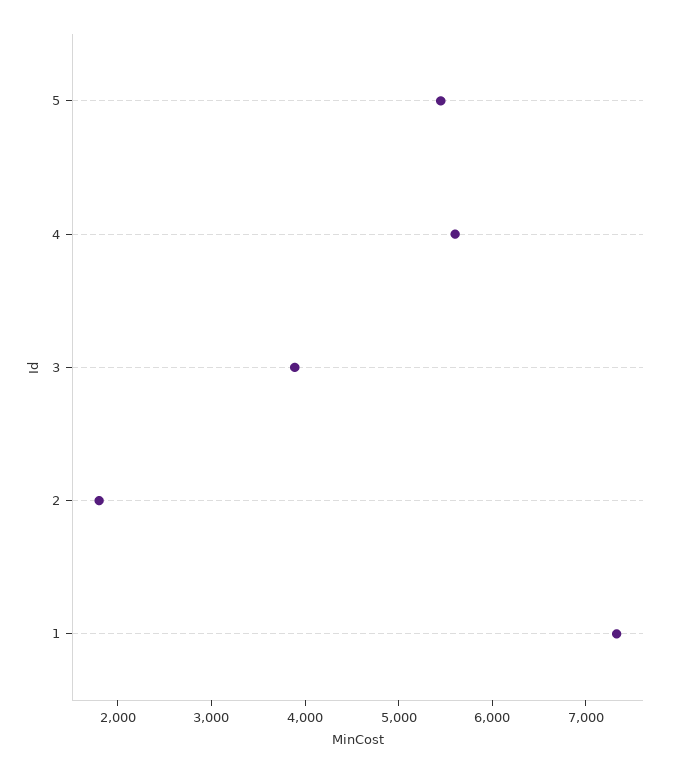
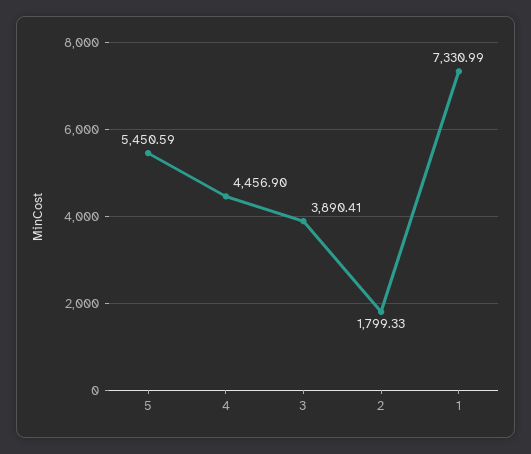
4: 5600 -> 4456.9

